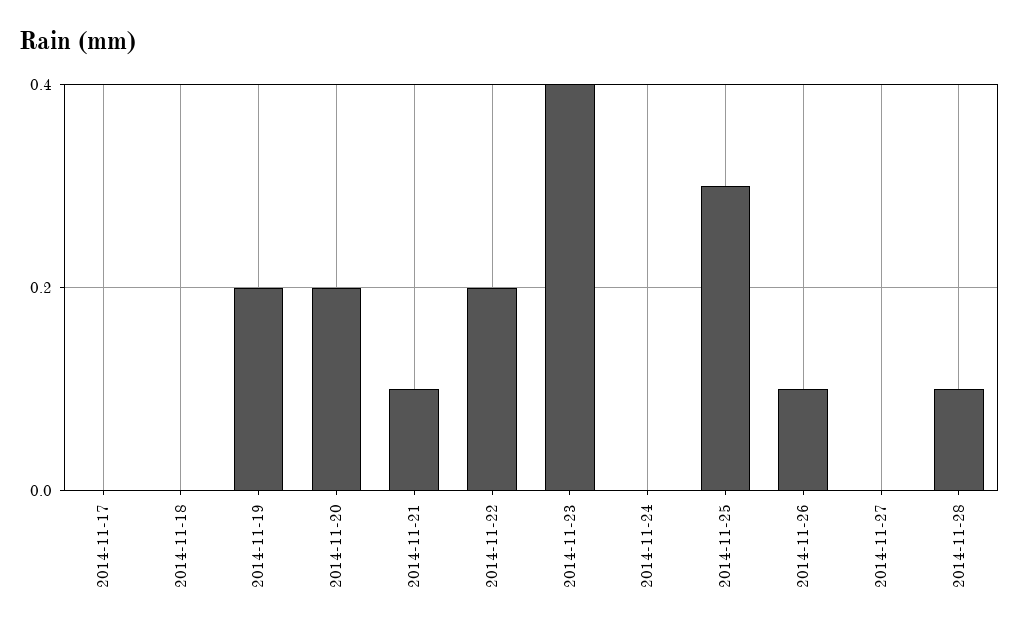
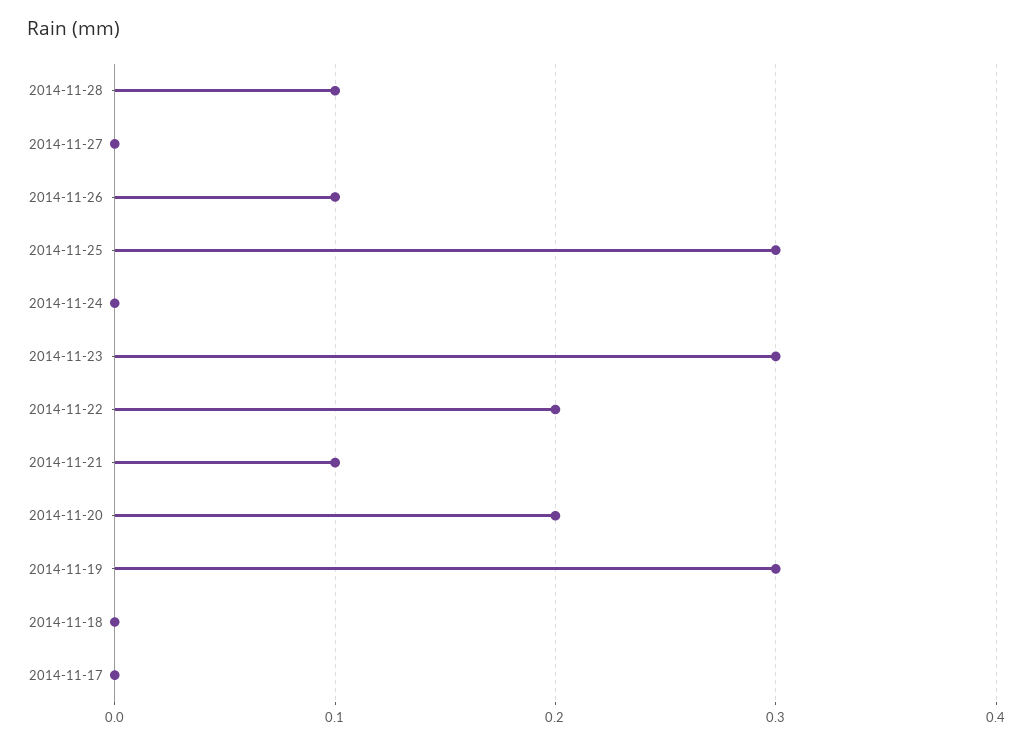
2014-11-19: 0.2 -> 0.3
2014-11-23: 0.4 -> 0.3

